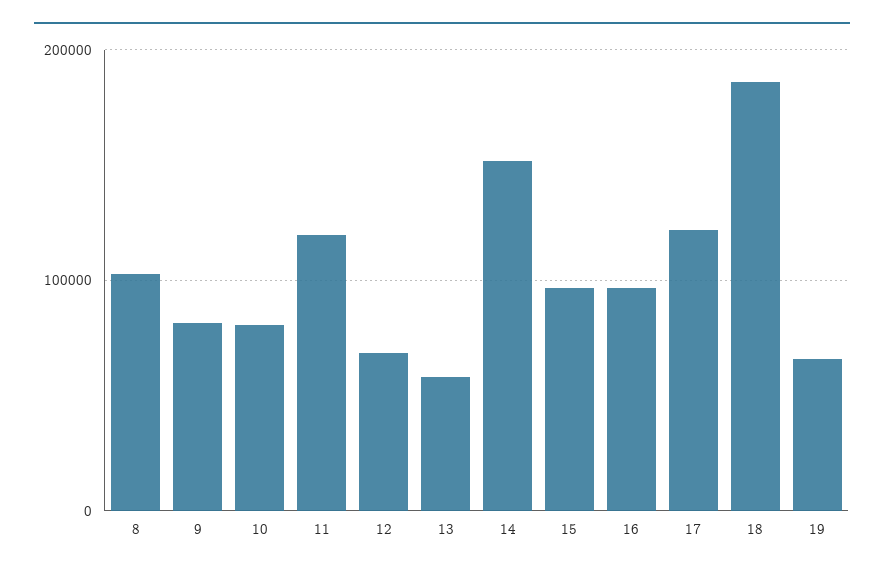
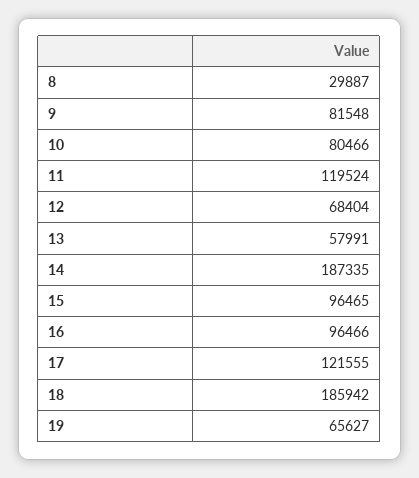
8: 100000 -> 29887
14: 150000 -> 187335

